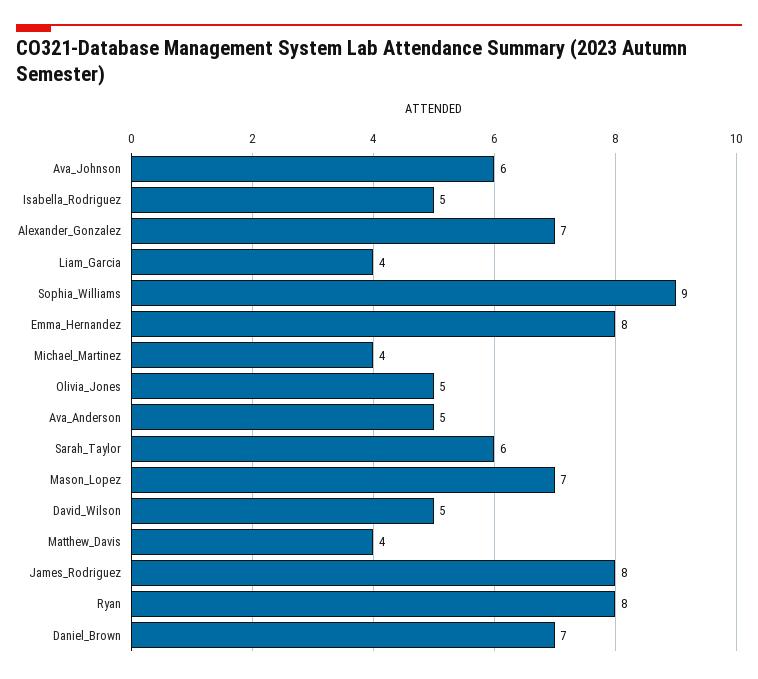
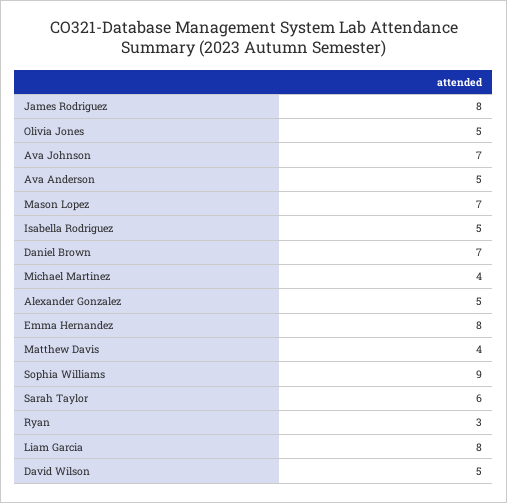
Ava_Johnson: 6 -> 7
Alexander_Gonzalez: 7 -> 5
Liam_Garcia: 4 -> 8
Ryan: 8 -> 3

